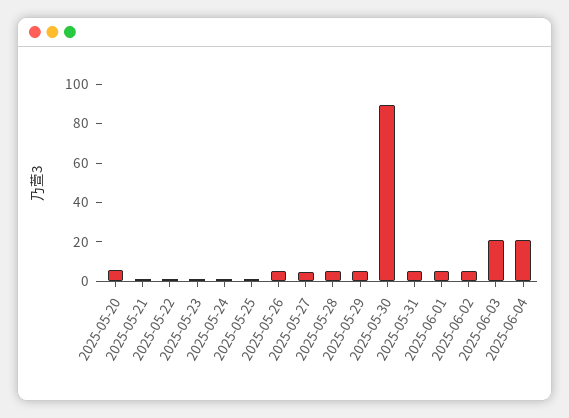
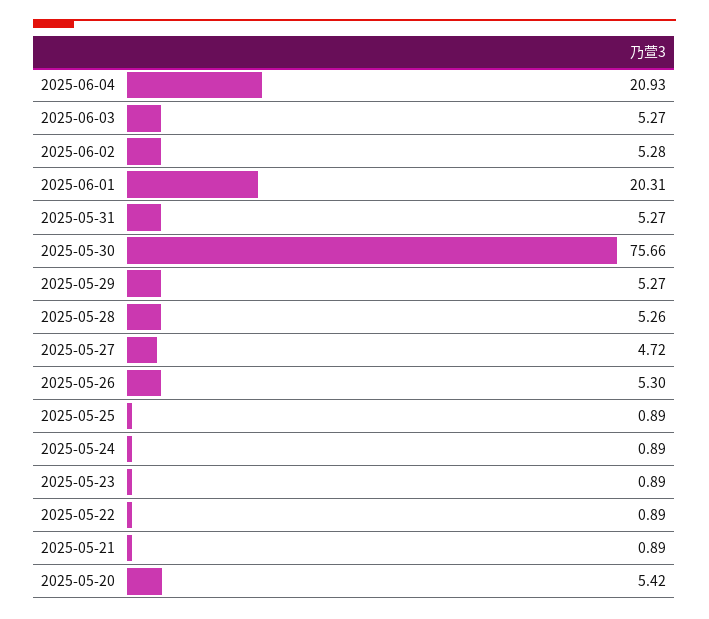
2025-05-30: 90 -> 75.66
2025-06-01: 5 -> 20.31
2025-06-03: 20 -> 5.27

